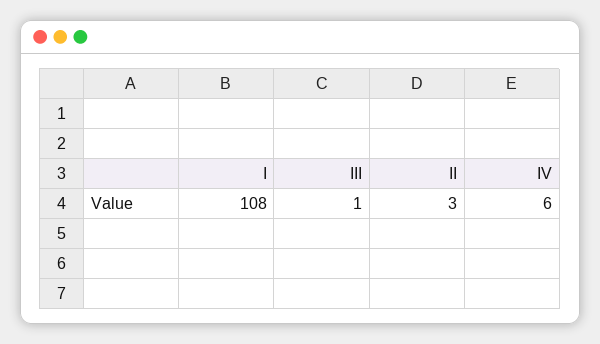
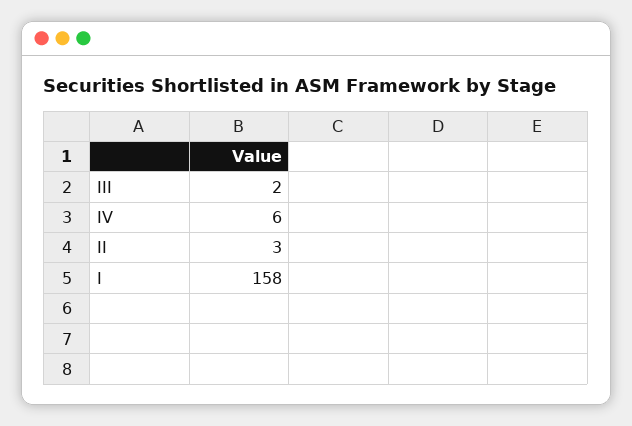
I: 108 -> 158
III: 1 -> 2

